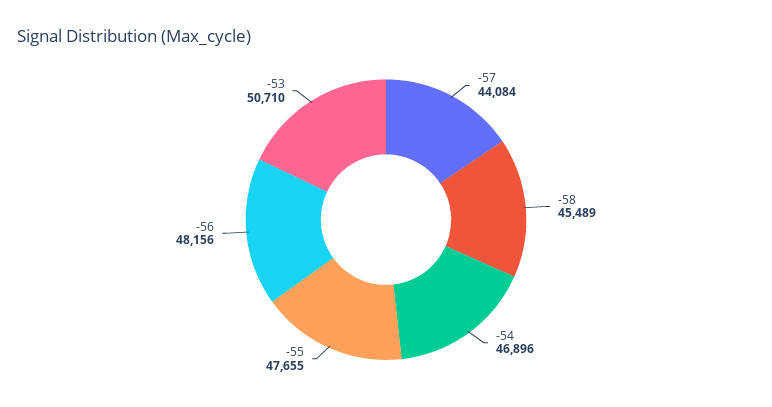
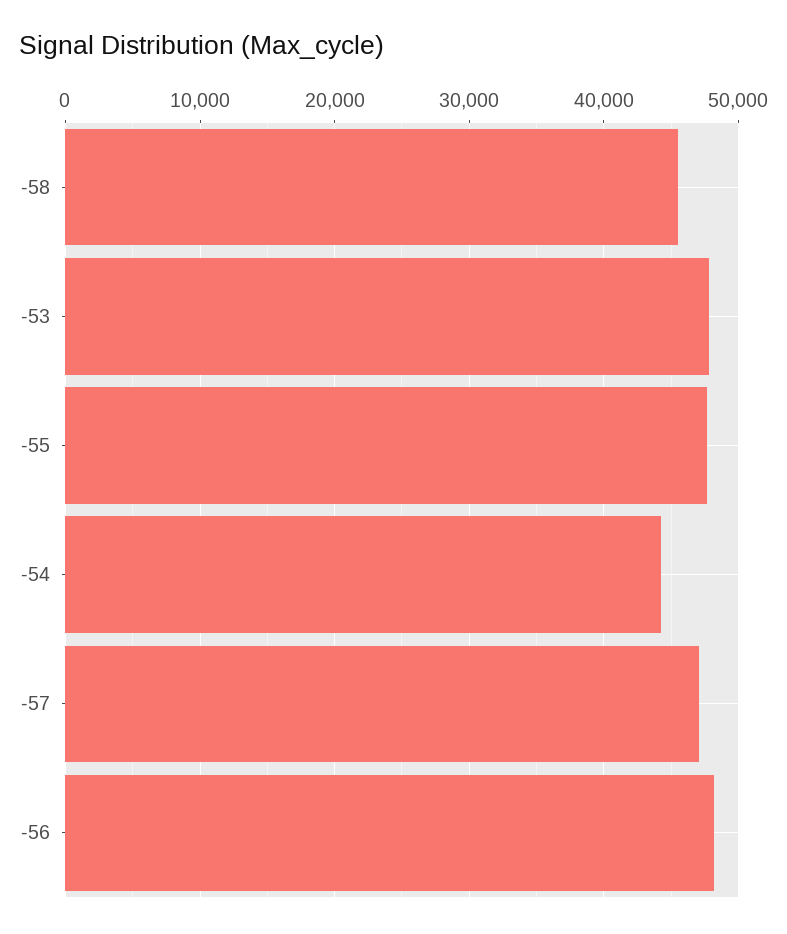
-57: 44084 -> 47000
-54: 46896 -> 44000
-53: 50710 -> 48000

